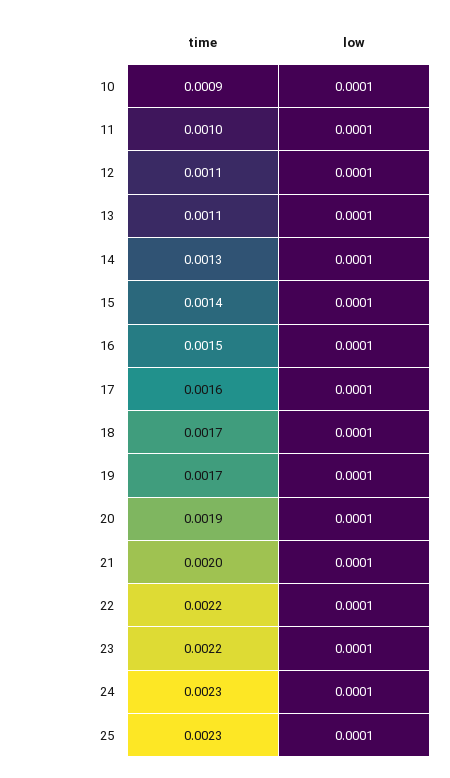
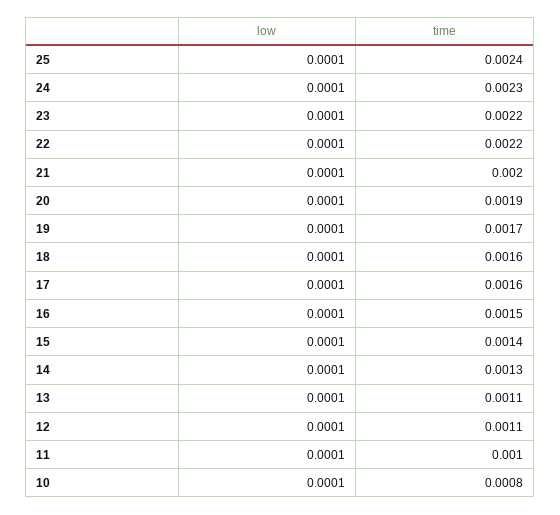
time, 10: 0.0009 -> 0.0008
time, 18: 0.0017 -> 0.0016
time, 25: 0.0023 -> 0.0024

